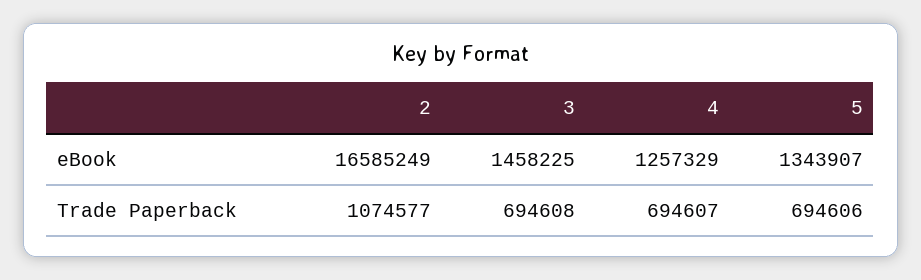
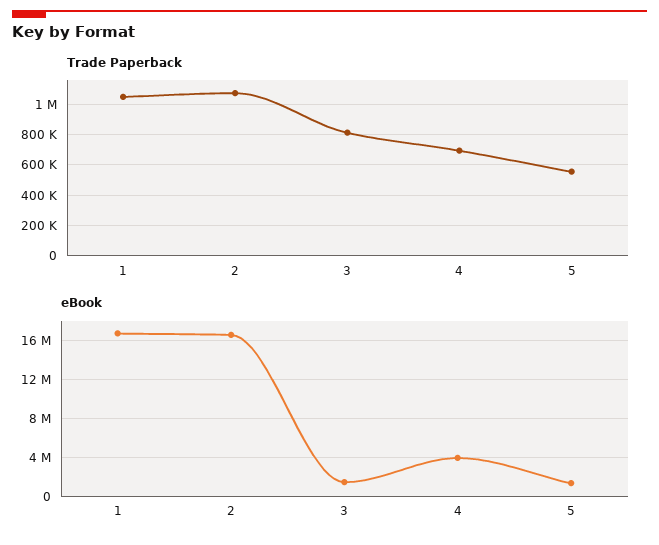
eBook, 4: 1257329 -> 4000000
Trade Paperback, 3: 694608 -> 800000
Trade Paperback, 5: 694606 -> 550000
Trade Paperback, 1: none -> 1050000
eBook, 1: none -> 17000000

